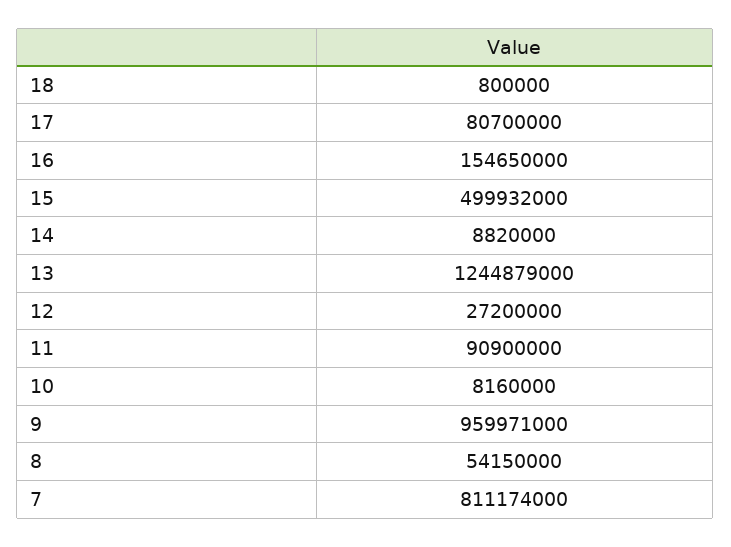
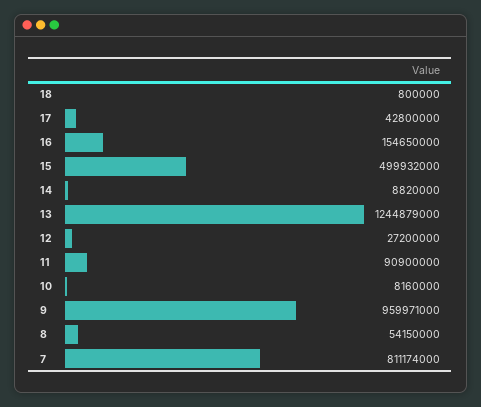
17: 80700000 -> 42800000

